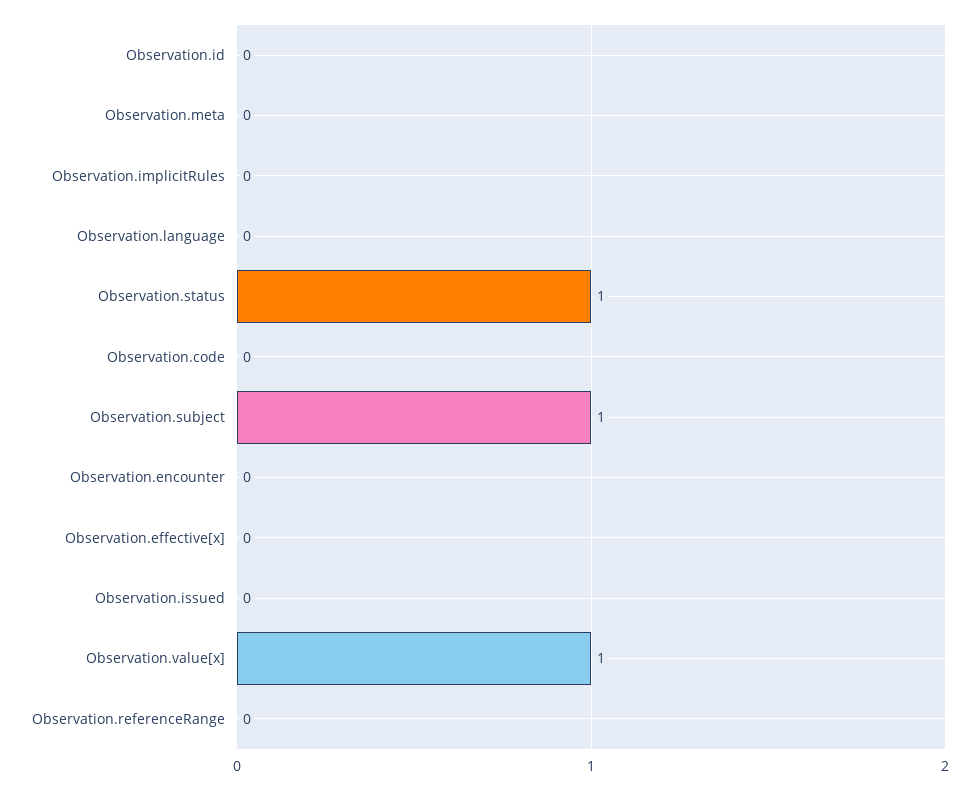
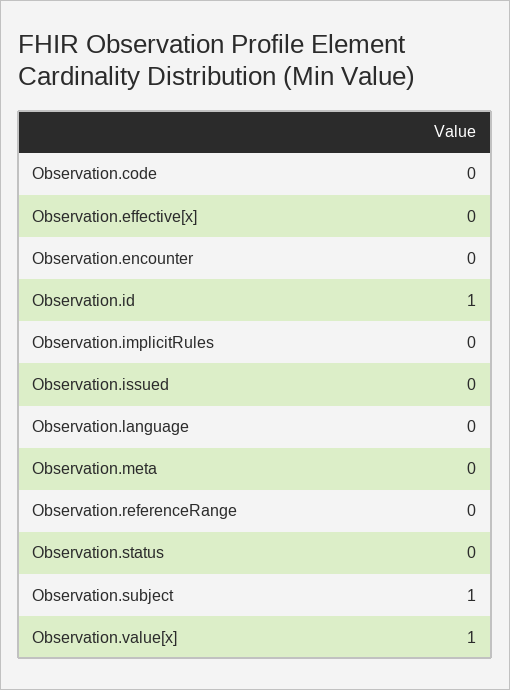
Observation.id: 0 -> 1
Observation.status: 1 -> 0

